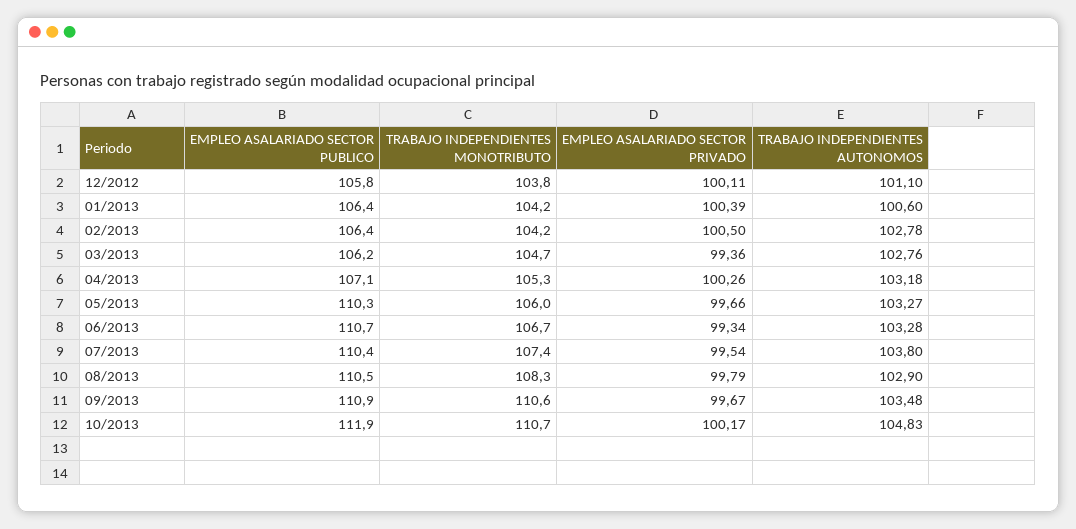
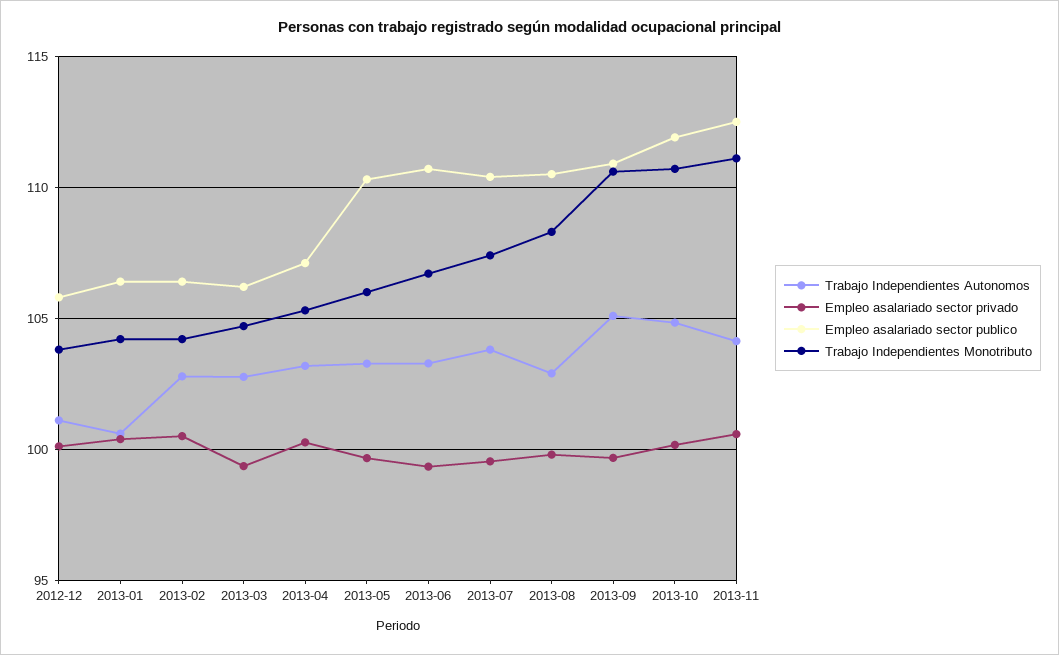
TRABAJO INDEPENDIENTES AUTONOMOS, 09/2013: 103.48 -> 105
TRABAJO INDEPENDIENTES AUTONOMOS, 2013-11: none -> 104
EMPLEO ASALARIADO SECTOR PRIVADO, 2013-11: none -> 100.5
EMPLEO ASALARIADO SECTOR PUBLICO, 2013-11: none -> 112.5
TRABAJO INDEPENDIENTES MONOTRIBUTO, 2013-11: none -> 111

